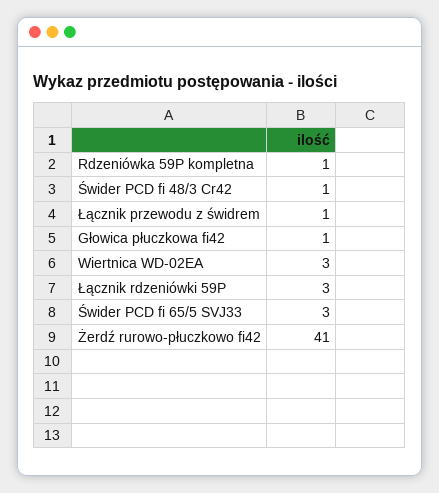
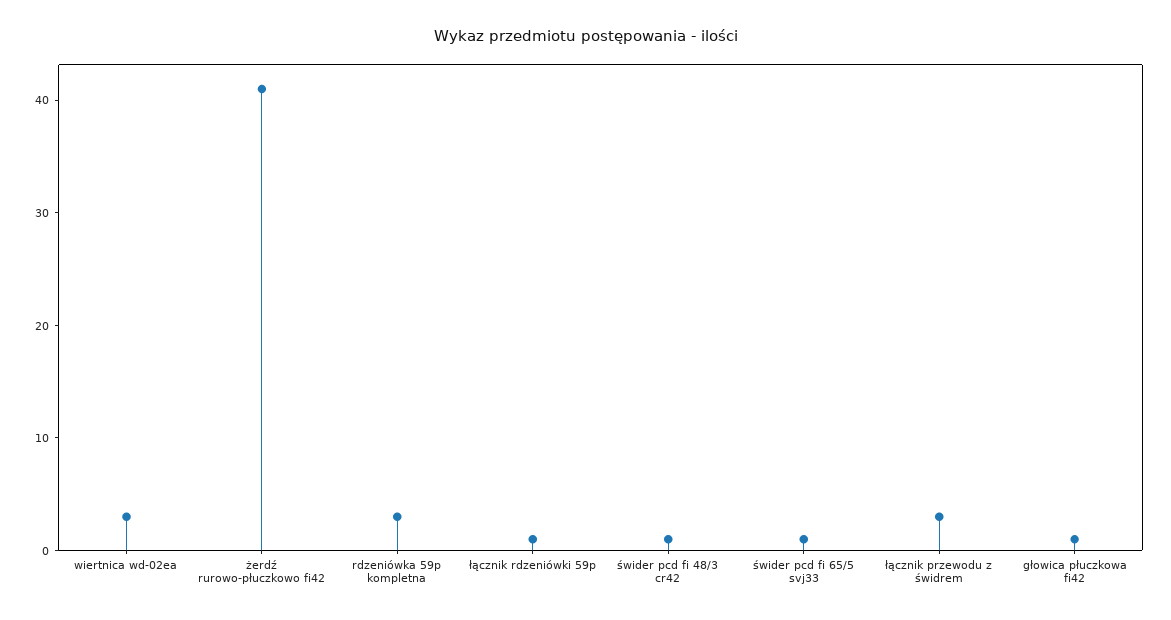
Rdzeniówka 59P kompletna: 1 -> 3
Łącznik przewodu z świdrem: 1 -> 3
Łącznik rdzeniówki 59P: 3 -> 1
Świder PCD fi 65/5 SVJ33: 3 -> 1

